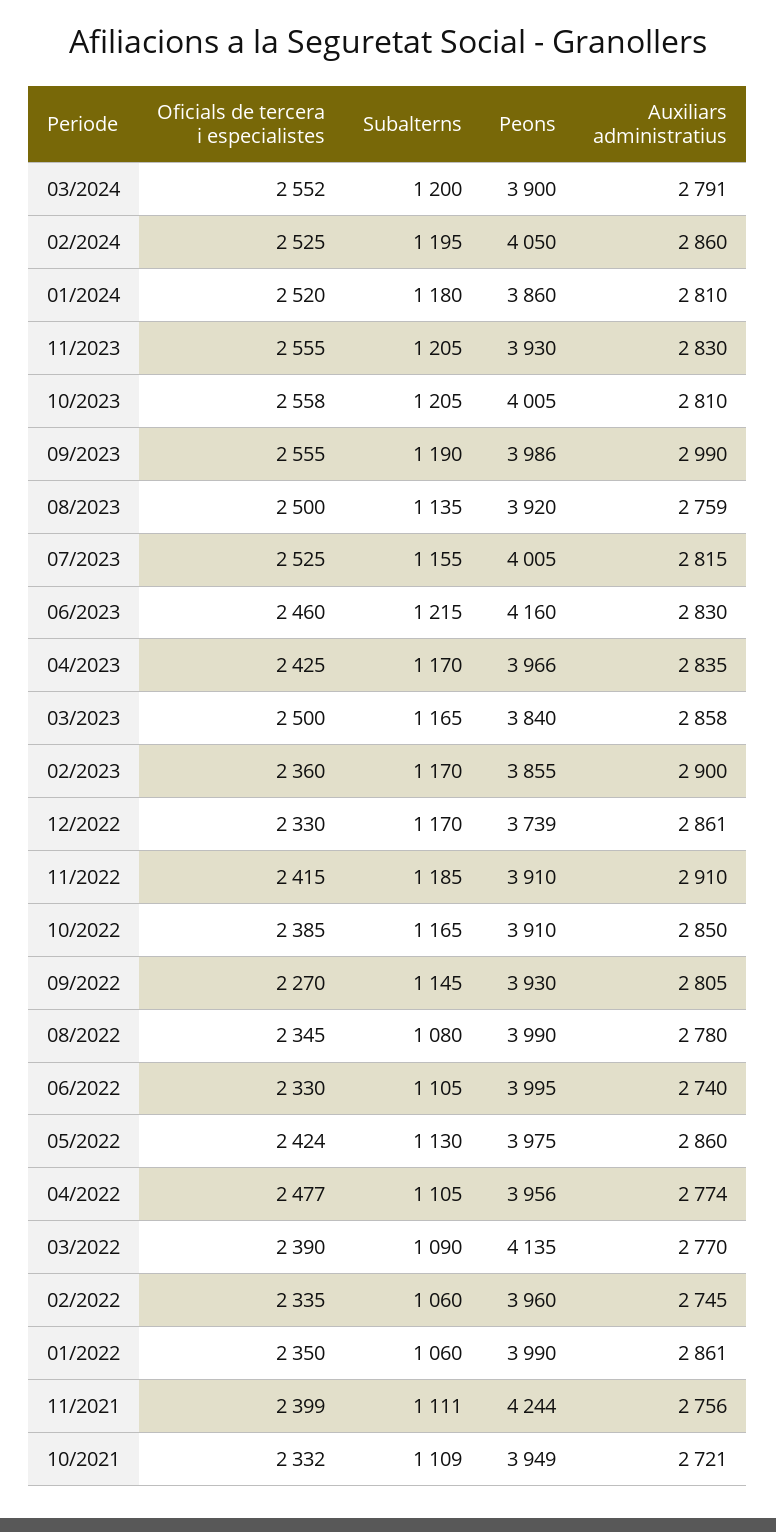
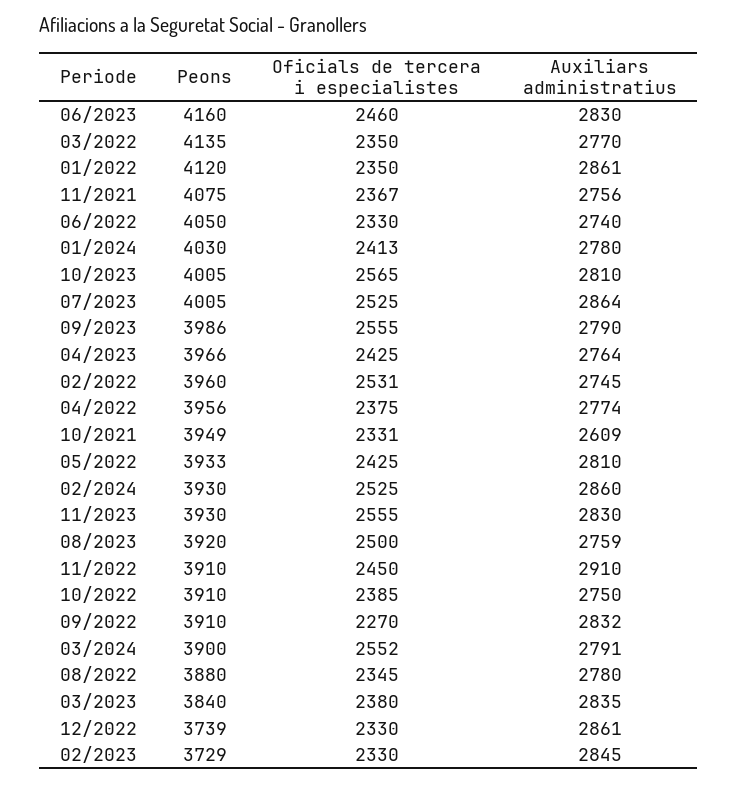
Subalterns, 03/2024: 1200 -> none
Subalterns, 02/2024: 1195 -> none
Peons, 02/2024: 4050 -> 3930
Oficials de tercera i especialistes, 01/2024: 2520 -> 2413
Subalterns, 01/2024: 1180 -> none
Peons, 01/2024: 3860 -> 4030
Auxiliars administratius, 01/2024: 2810 -> 2780
Subalterns, 11/2023: 1205 -> none
Oficials de tercera i especialistes, 10/2023: 2558 -> 2565
Subalterns, 10/2023: 1205 -> none
Subalterns, 09/2023: 1190 -> none
Auxiliars administratius, 09/2023: 2990 -> 2790
Subalterns, 08/2023: 1135 -> none
Subalterns, 07/2023: 1155 -> none
Auxiliars administratius, 07/2023: 2815 -> 2864
Subalterns, 06/2023: 1215 -> none
Subalterns, 04/2023: 1170 -> none
Auxiliars administratius, 04/2023: 2835 -> 2764
Oficials de tercera i especialistes, 03/2023: 2500 -> 2380
Subalterns, 03/2023: 1165 -> none
Auxiliars administratius, 03/2023: 2858 -> 2835
Oficials de tercera i especialistes, 02/2023: 2360 -> 2330
Subalterns, 02/2023: 1170 -> none
Peons, 02/2023: 3855 -> 3729
Auxiliars administratius, 02/2023: 2900 -> 2845
Subalterns, 12/2022: 1170 -> none
Oficials de tercera i especialistes, 11/2022: 2415 -> 2450
Subalterns, 11/2022: 1185 -> none
Subalterns, 10/2022: 1165 -> none
Auxiliars administratius, 10/2022: 2850 -> 2750
Subalterns, 09/2022: 1145 -> none
Peons, 09/2022: 3930 -> 3910
Auxiliars administratius, 09/2022: 2805 -> 2832
Subalterns, 08/2022: 1080 -> none
Peons, 08/2022: 3990 -> 3880
Subalterns, 06/2022: 1105 -> none
Peons, 06/2022: 3995 -> 4050
Oficials de tercera i especialistes, 05/2022: 2424 -> 2425
Subalterns, 05/2022: 1130 -> none
Peons, 05/2022: 3975 -> 3933
Auxiliars administratius, 05/2022: 2860 -> 2810
Oficials de tercera i especialistes, 04/2022: 2477 -> 2375
Subalterns, 04/2022: 1105 -> none
Oficials de tercera i especialistes, 03/2022: 2390 -> 2350
Subalterns, 03/2022: 1090 -> none
Oficials de tercera i especialistes, 02/2022: 2335 -> 2531
Subalterns, 02/2022: 1060 -> none
Subalterns, 01/2022: 1060 -> none
Peons, 01/2022: 3990 -> 4120
Oficials de tercera i especialistes, 11/2021: 2399 -> 2367
Subalterns, 11/2021: 1111 -> none
Peons, 11/2021: 4244 -> 4075
Oficials de tercera i especialistes, 10/2021: 2332 -> 2331
Subalterns, 10/2021: 1109 -> none
Auxiliars administratius, 10/2021: 2721 -> 2609

